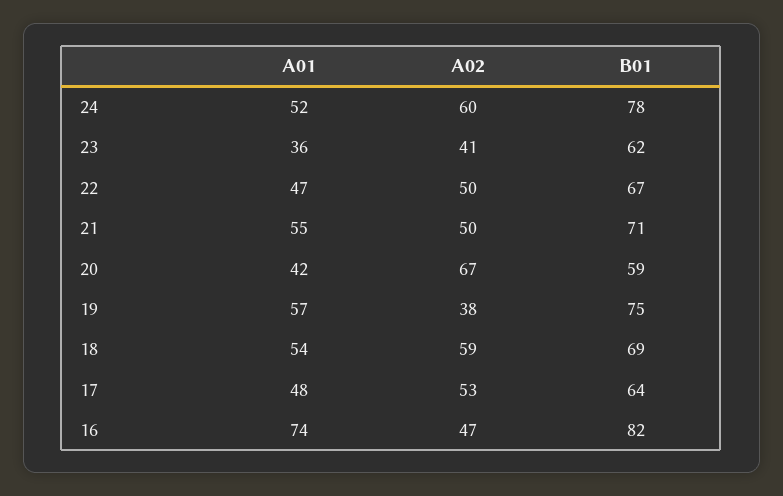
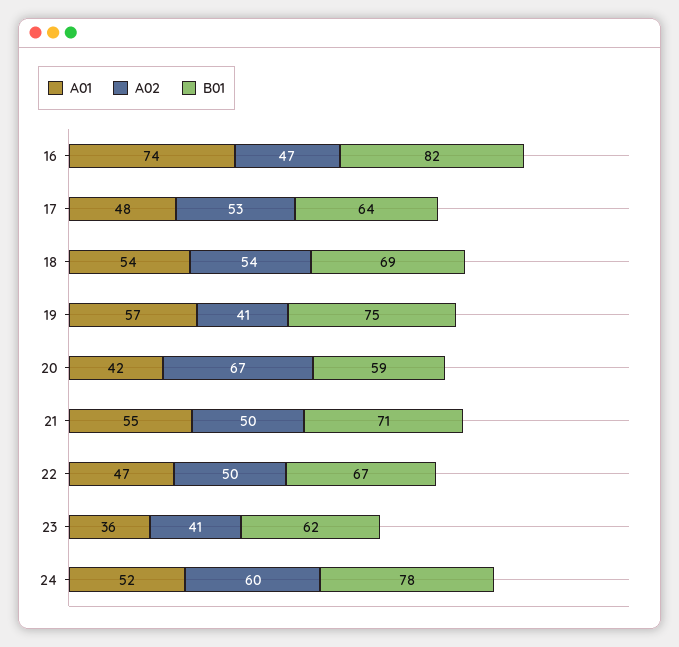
A02, 19: 38 -> 41
A02, 18: 59 -> 54

